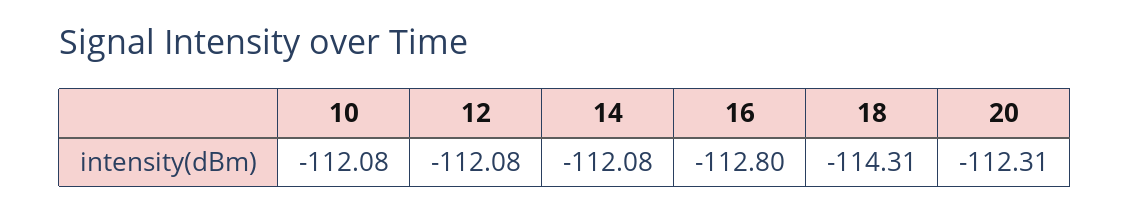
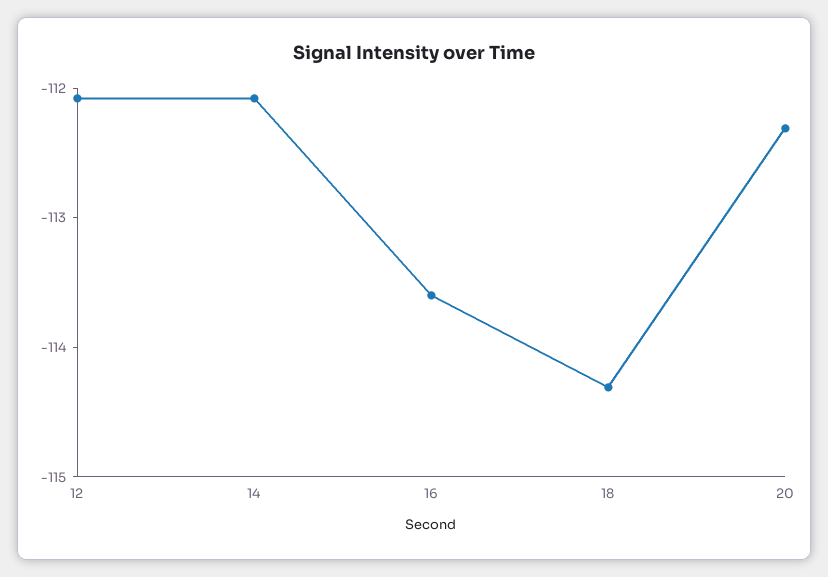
10: -112.08 -> none
16: -112.8 -> -113.6

